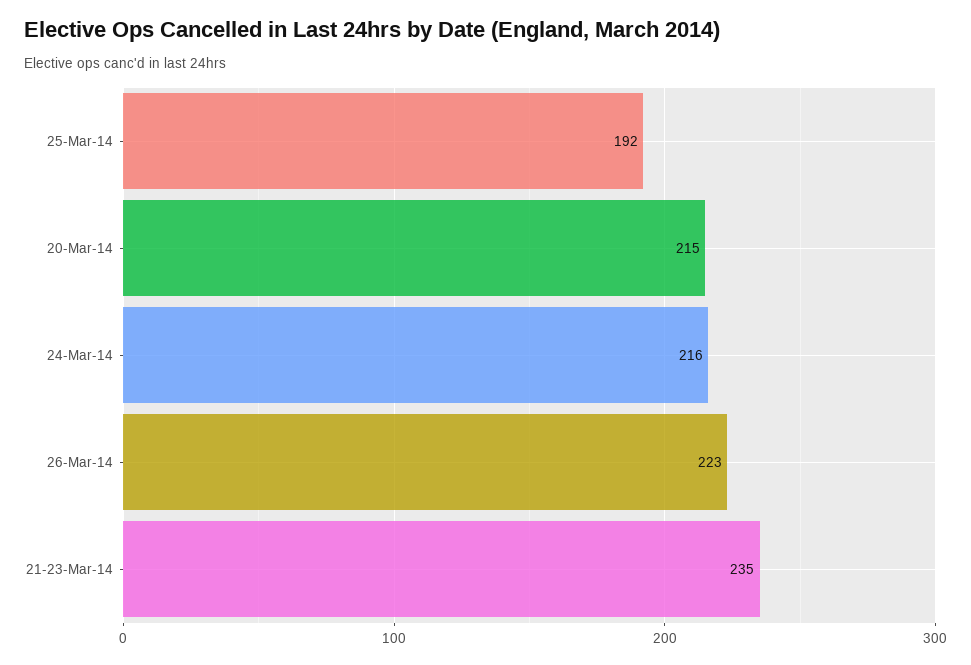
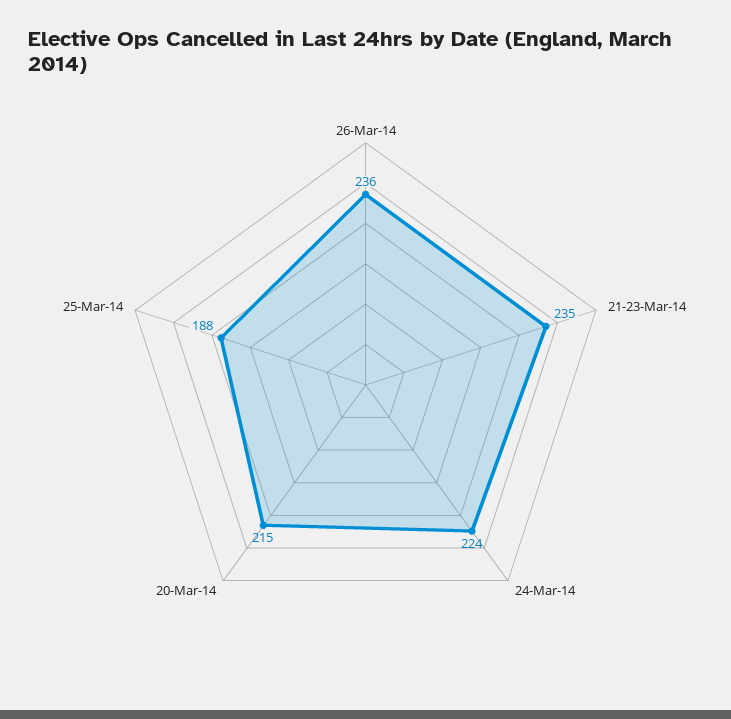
25-Mar-14: 192 -> 188
24-Mar-14: 216 -> 224
26-Mar-14: 223 -> 236

